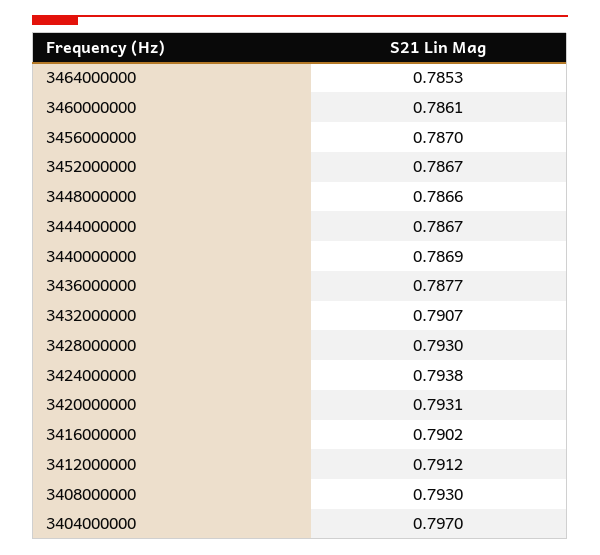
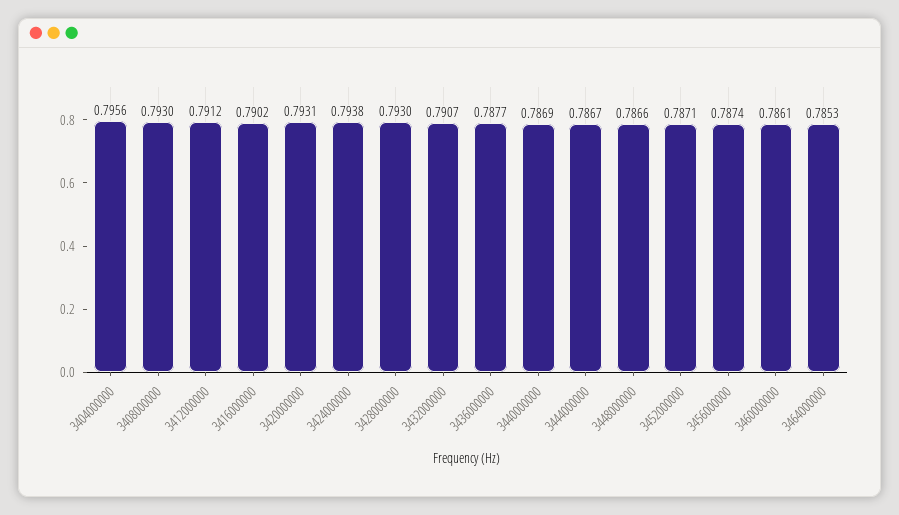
3456000000: 0.787 -> 0.7874
3452000000: 0.7867 -> 0.7871
3404000000: 0.797 -> 0.7956

